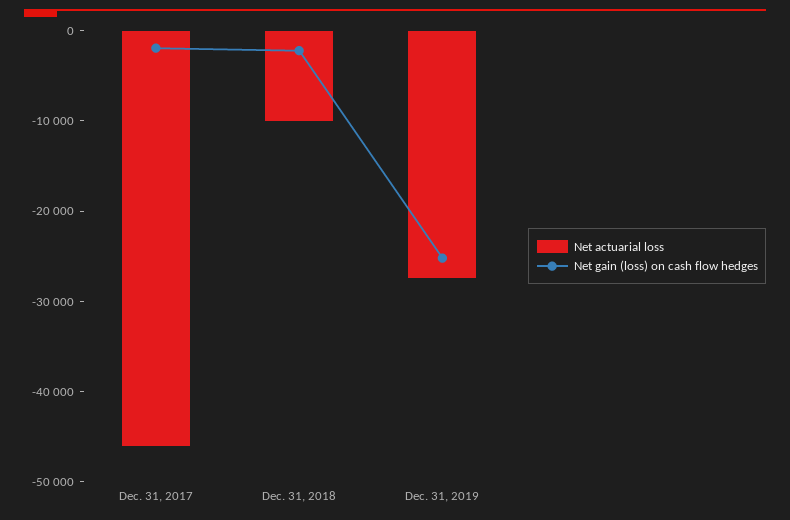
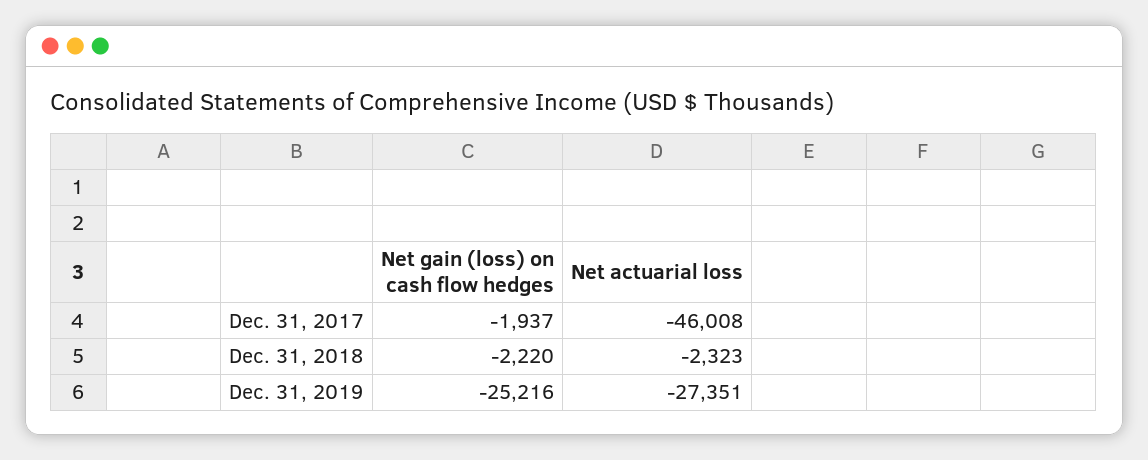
Net actuarial loss, Dec. 31, 2018: -10000 -> -2323

